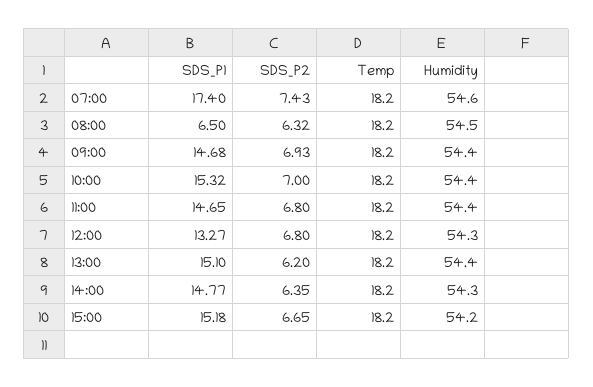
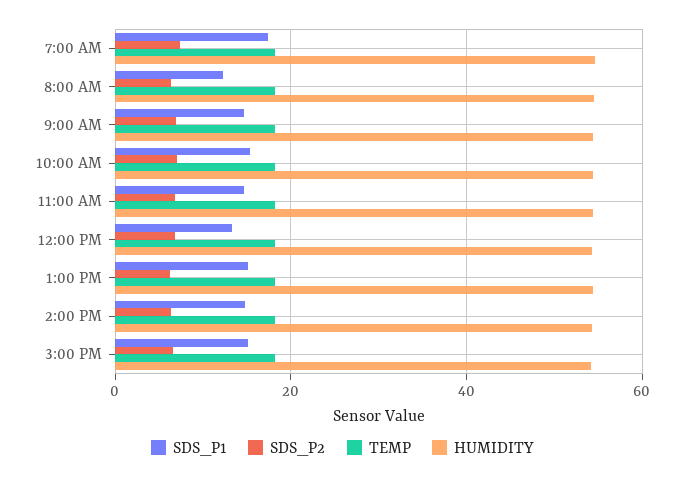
SDS_P1, 08:00: 6.5 -> 12

